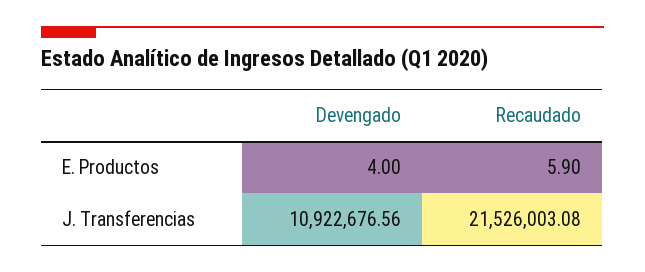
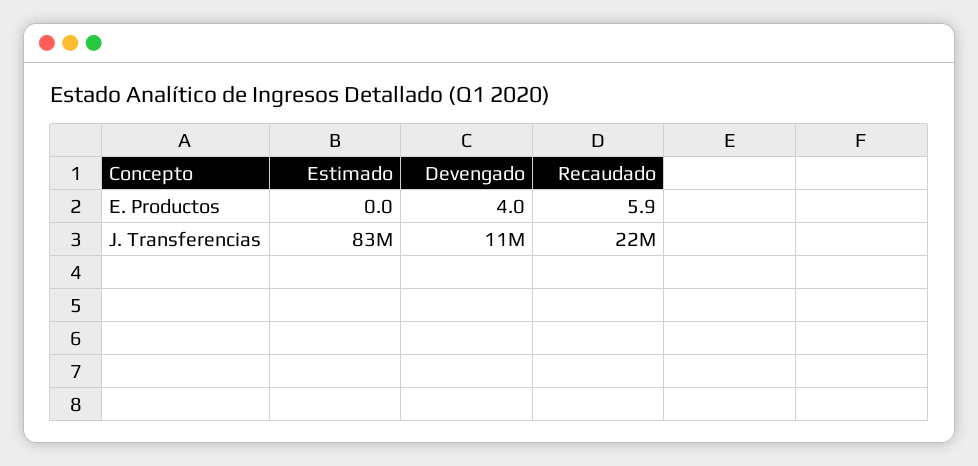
Estimado, E. Productos: none -> 0
Estimado, J. Transferencias: none -> 83000000

